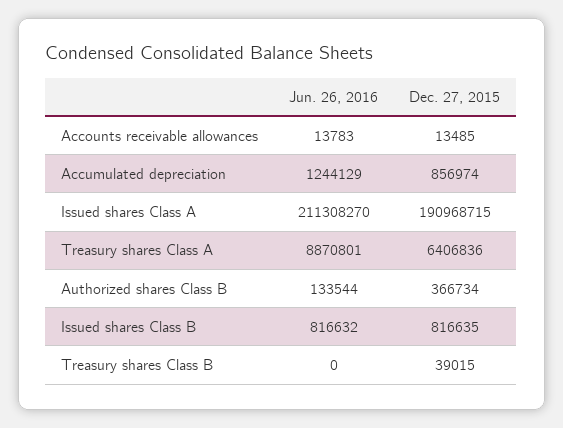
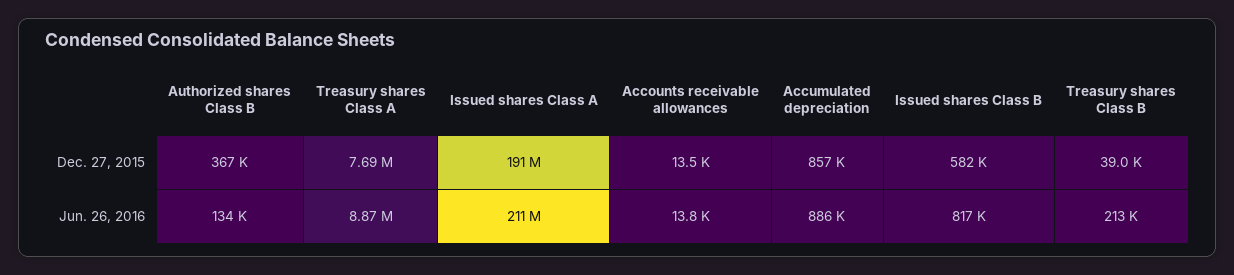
Jun. 26, 2016, Accumulated depreciation: 1244129 -> 886000
Dec. 27, 2015, Treasury shares Class A: 6406836 -> 7690000
Dec. 27, 2015, Issued shares Class B: 816635 -> 582000
Jun. 26, 2016, Treasury shares Class B: 0 -> 213000

